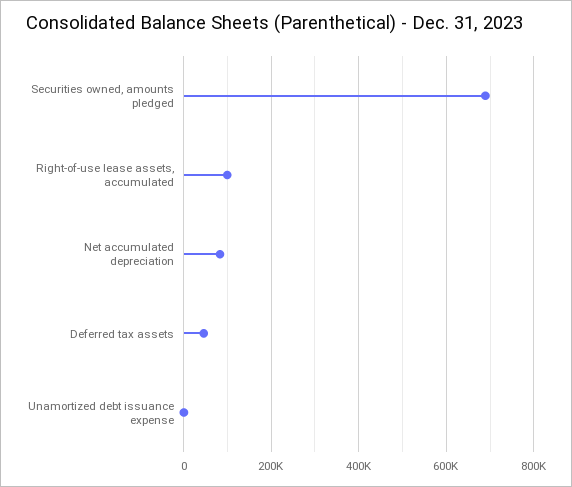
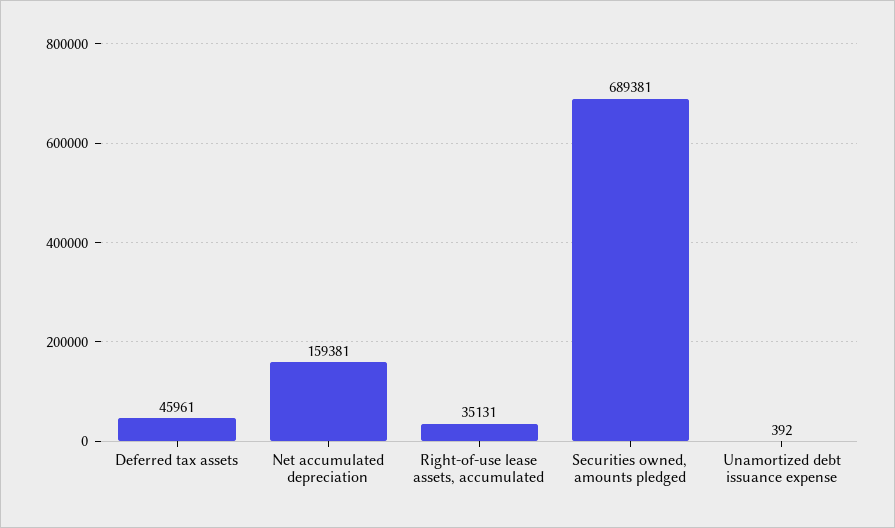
Right-of-use lease assets, accumulated: 100000 -> 35131
Net accumulated depreciation: 80000 -> 159381

